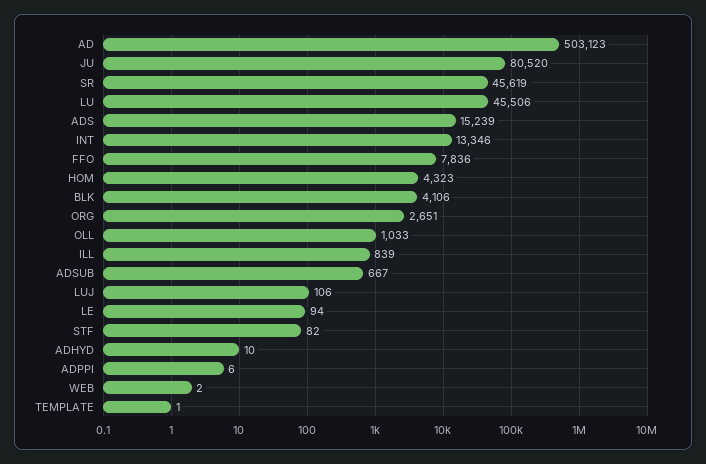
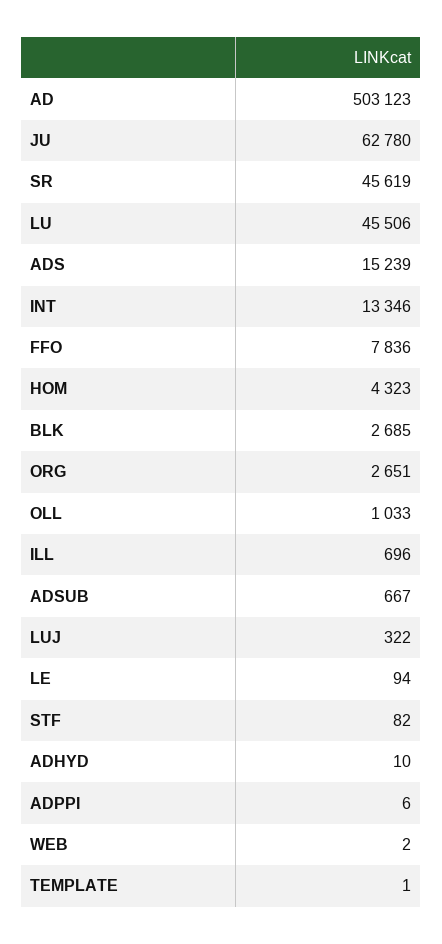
JU: 80520 -> 62780
BLK: 4106 -> 2685
ILL: 839 -> 696
LUJ: 106 -> 322

